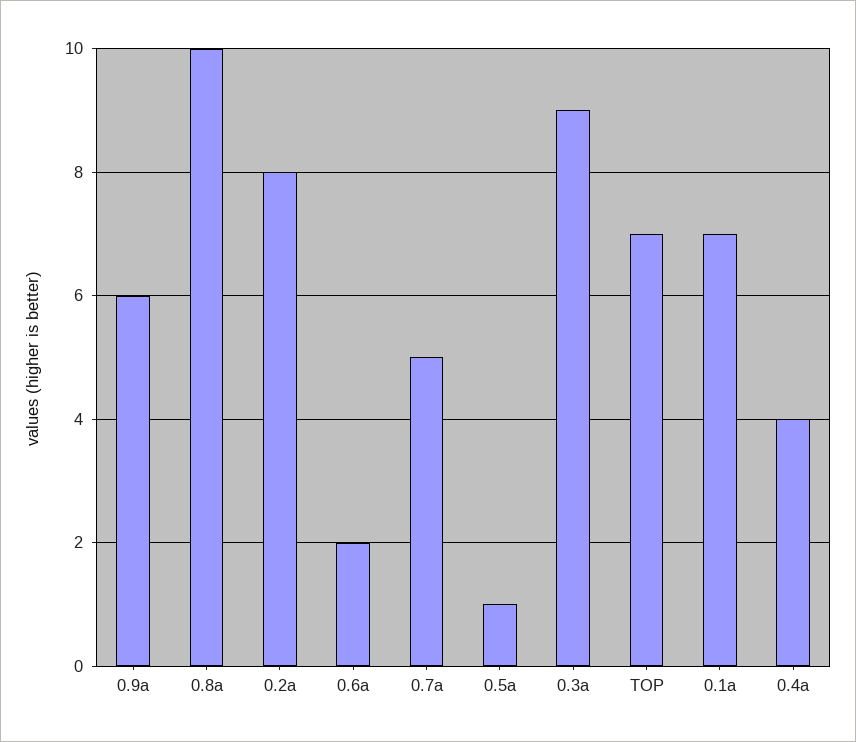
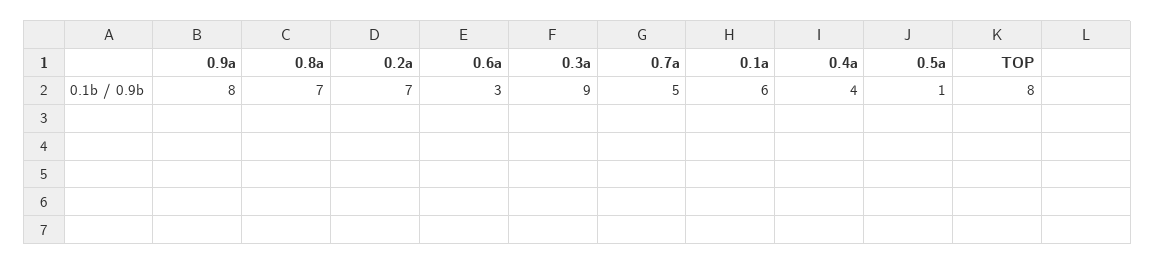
0.9a: 6 -> 8
0.8a: 10 -> 7
0.2a: 8 -> 7
0.6a: 2 -> 3
TOP: 7 -> 8
0.1a: 7 -> 6

